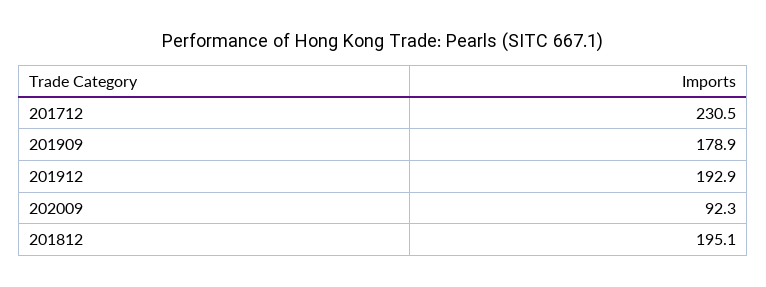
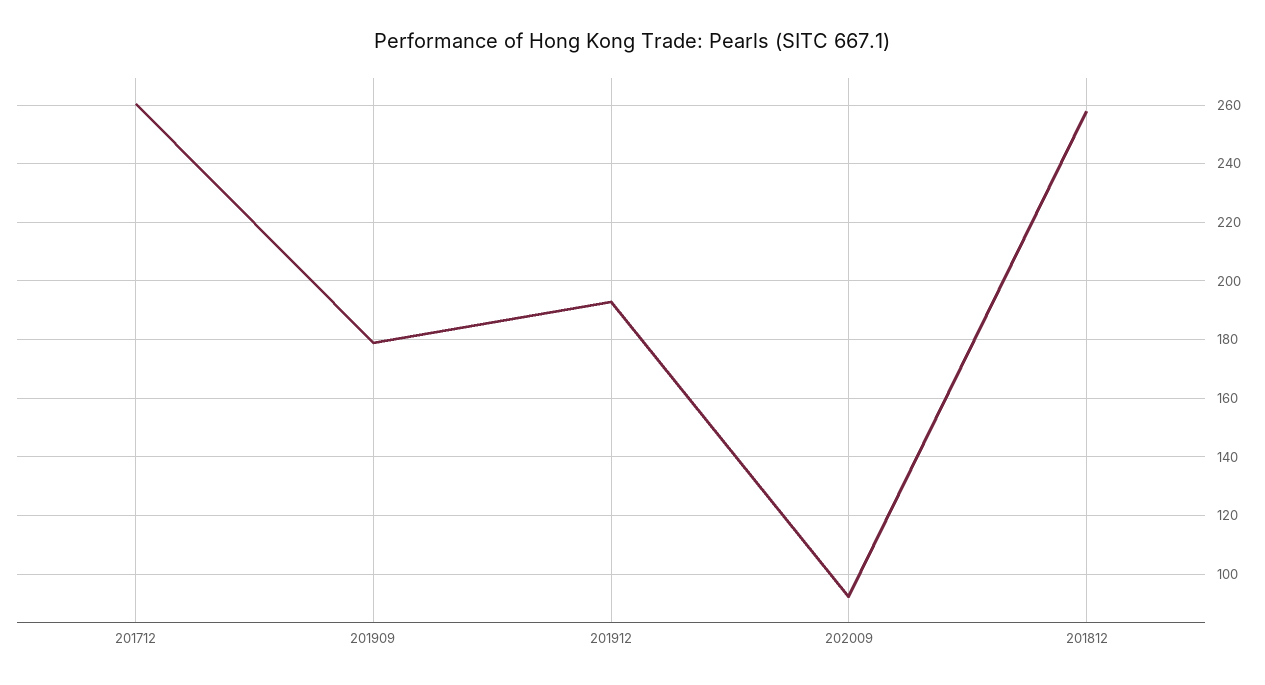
201712: 230.5 -> 260
201812: 195.1 -> 257.5

